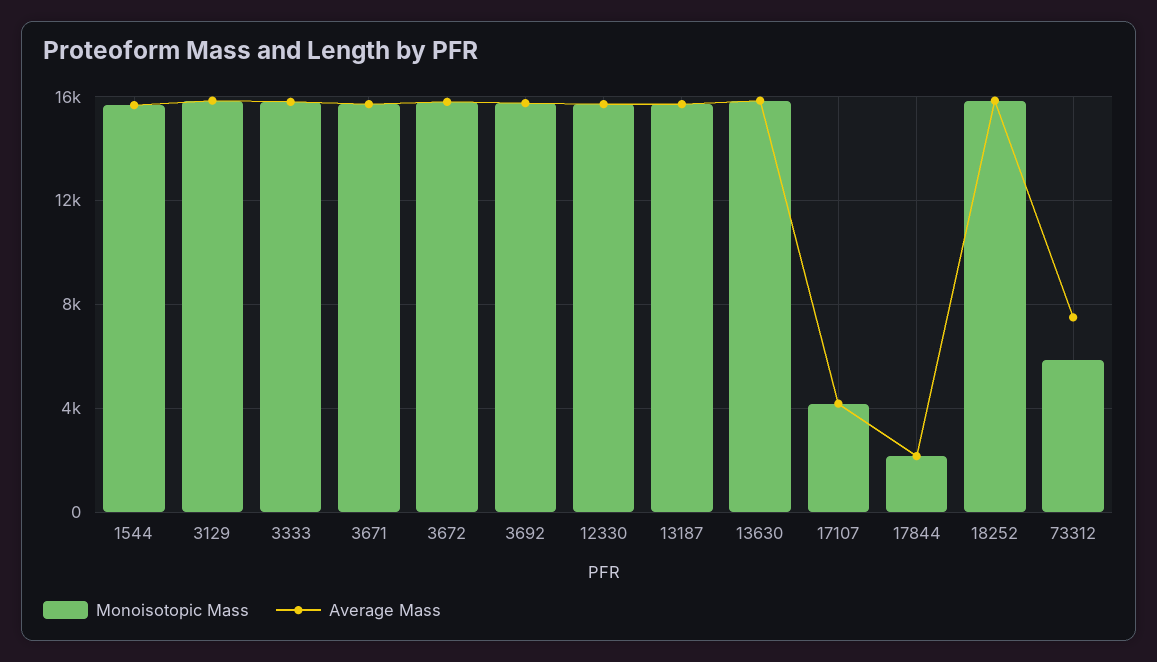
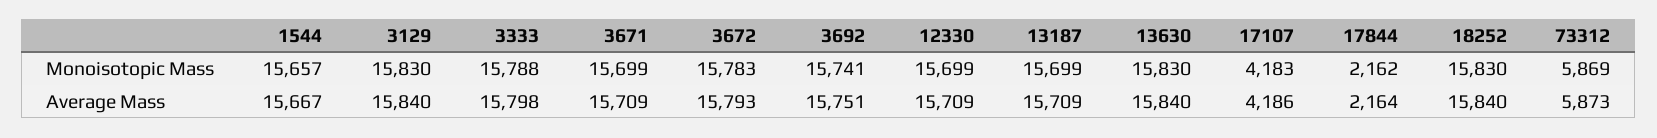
Average Mass, 73312: 7500 -> 5873

